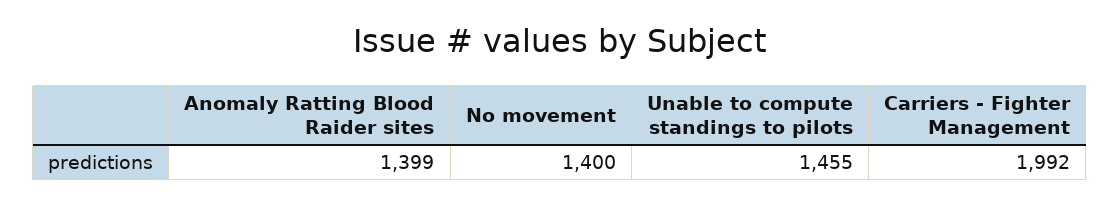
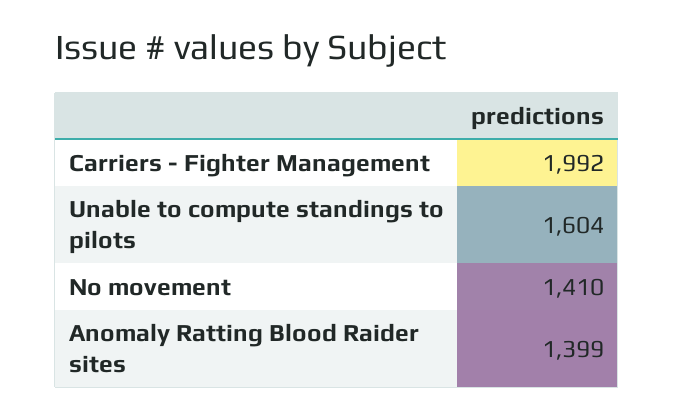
No movement: 1400 -> 1410
Unable to compute standings to pilots: 1455 -> 1604

